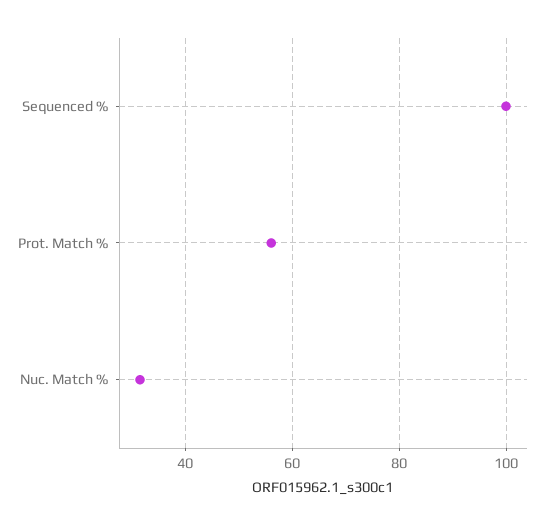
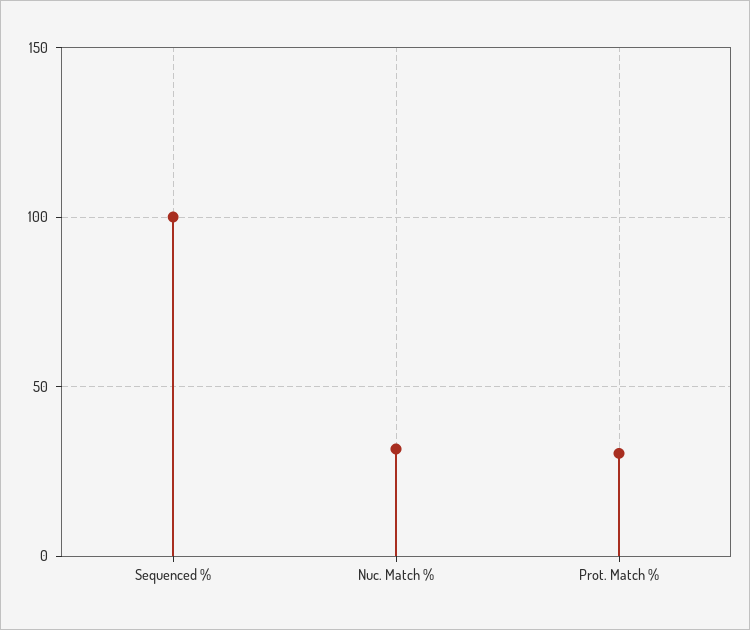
Prot. Match %: 56 -> 30

